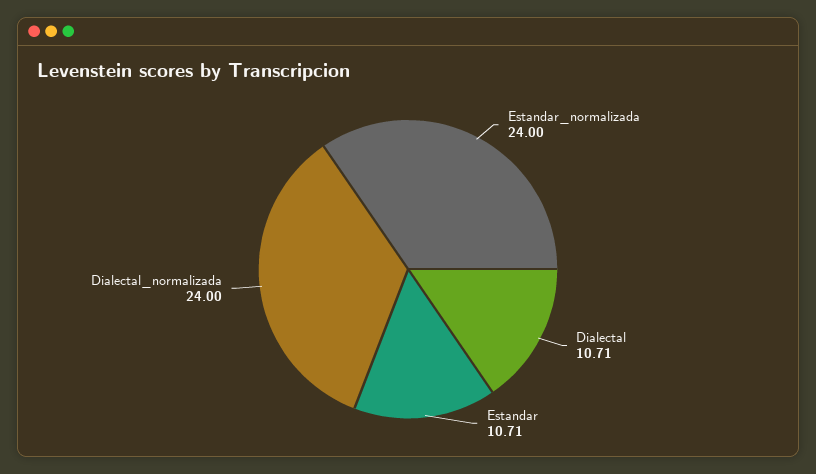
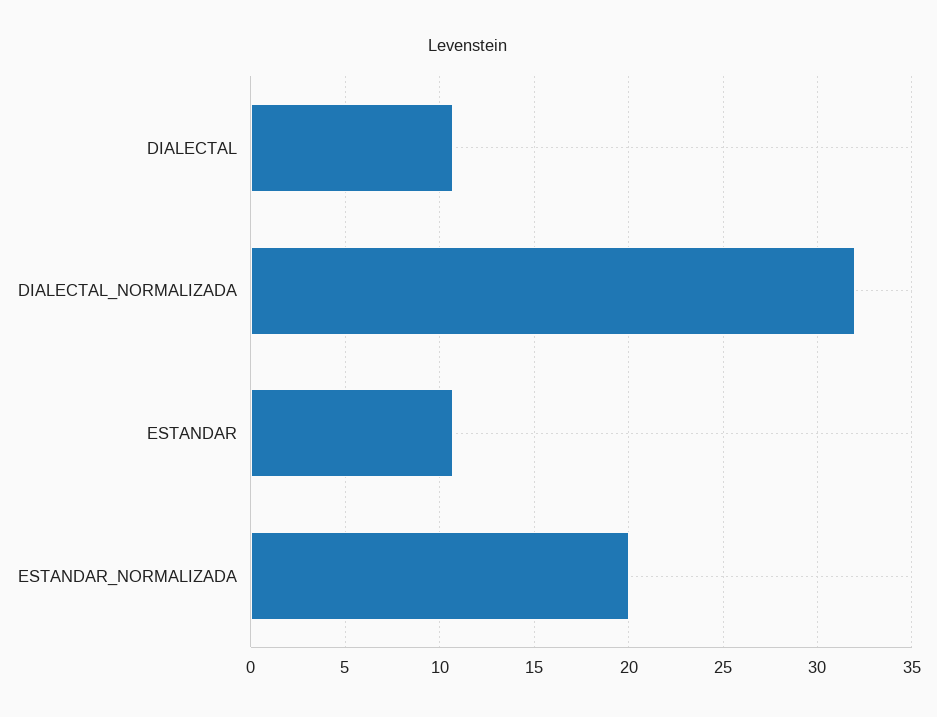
Estandar_normalizada: 24 -> 20
Dialectal_normalizada: 24 -> 32

